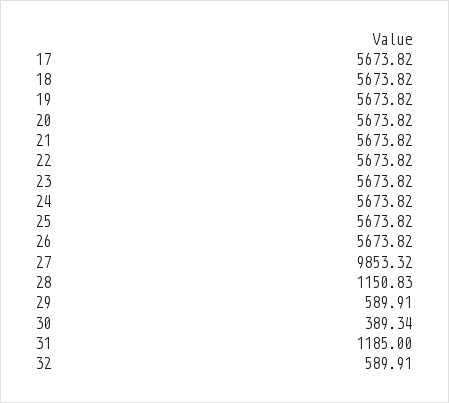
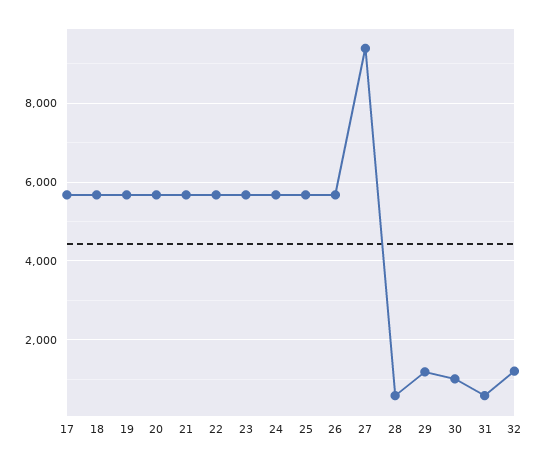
27: 9853.32 -> 9400
28: 1150.83 -> 600
29: 589.91 -> 1200
30: 389.34 -> 1000
31: 1185 -> 600
32: 589.91 -> 1200

